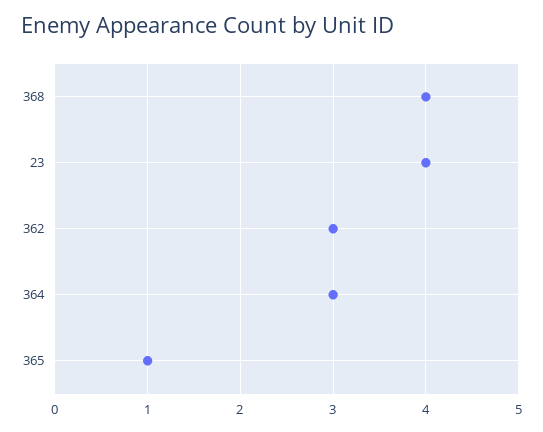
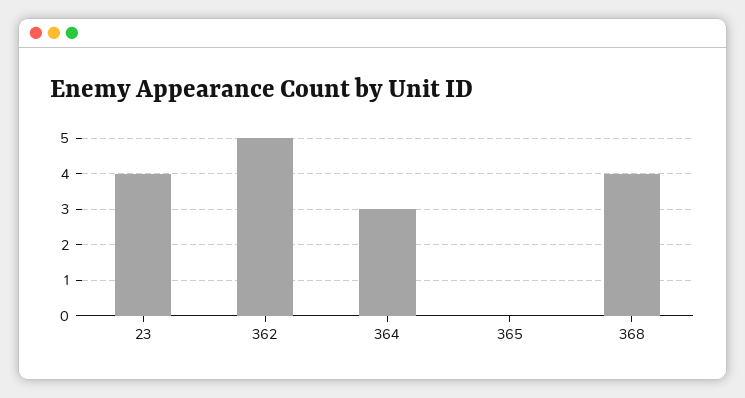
362: 3 -> 5
365: 1 -> 0

